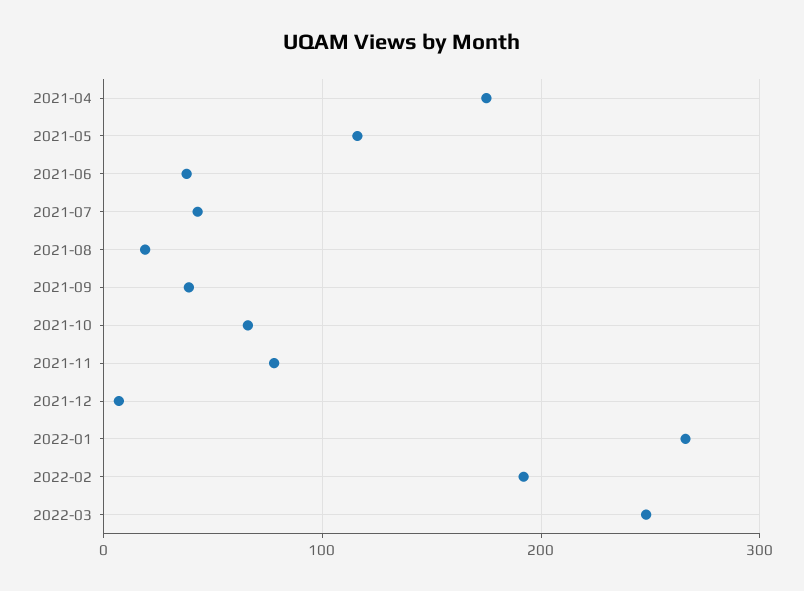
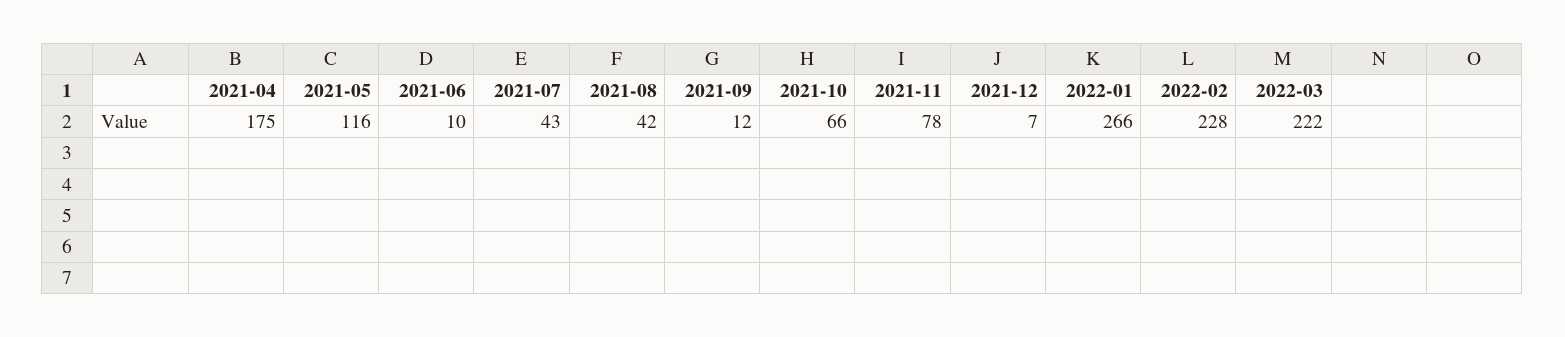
2021-06: 40 -> 10
2021-08: 20 -> 42
2021-09: 40 -> 12
2022-02: 190 -> 228
2022-03: 250 -> 222

